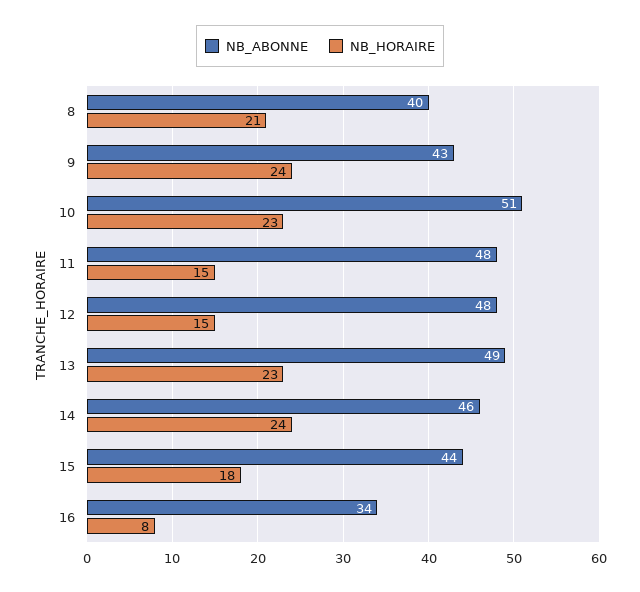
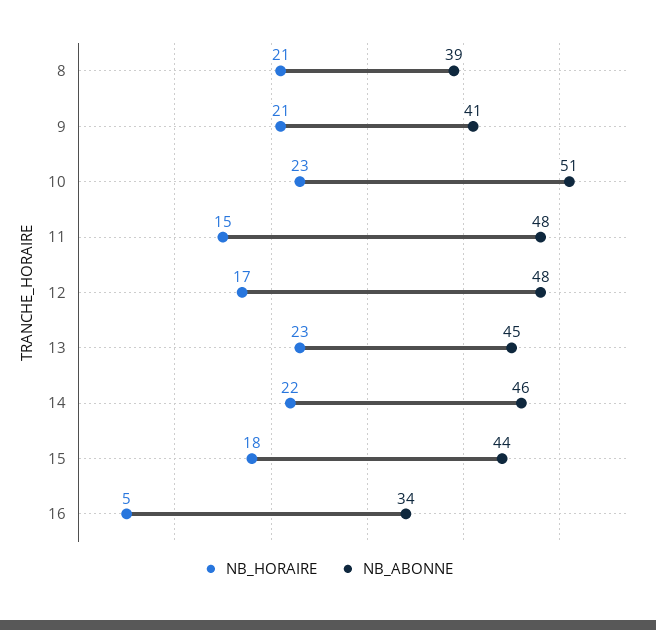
NB_ABONNE, 8: 40 -> 39
NB_ABONNE, 9: 43 -> 41
NB_HORAIRE, 9: 24 -> 21
NB_HORAIRE, 12: 15 -> 17
NB_ABONNE, 13: 49 -> 45
NB_HORAIRE, 14: 24 -> 22
NB_HORAIRE, 16: 8 -> 5

